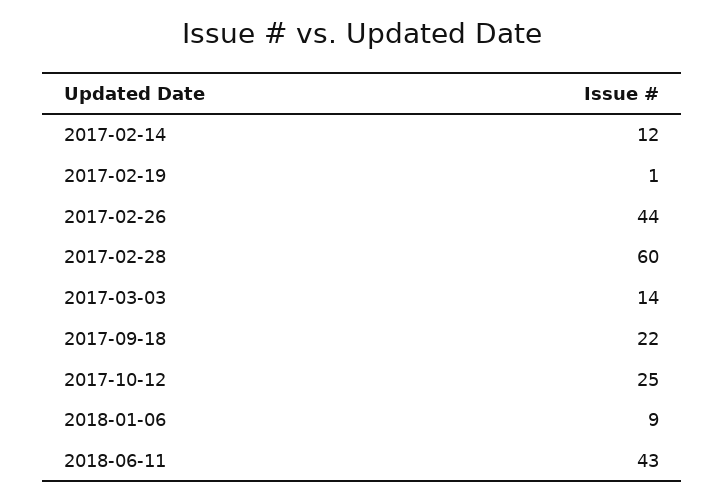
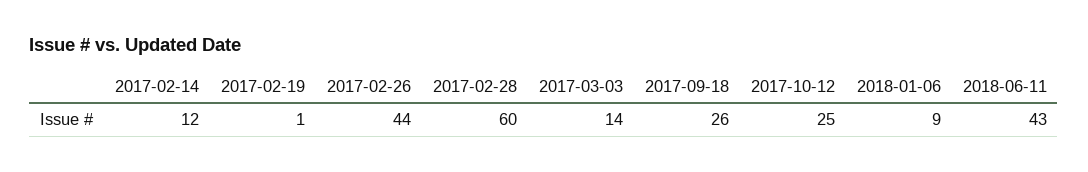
2017-09-18: 22 -> 26

